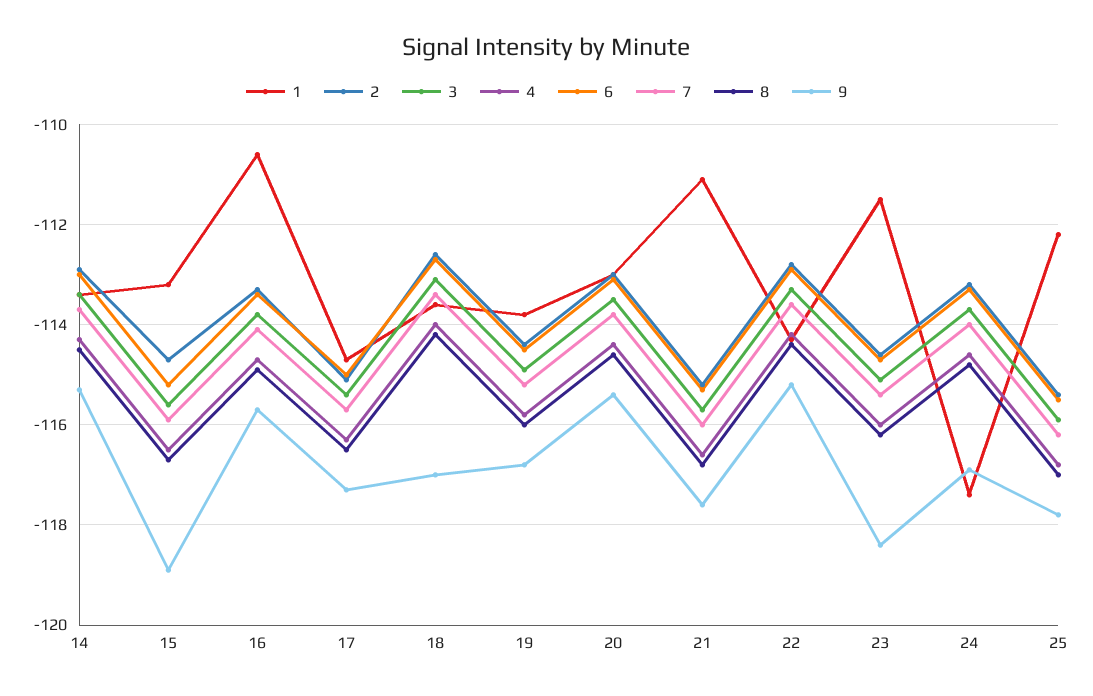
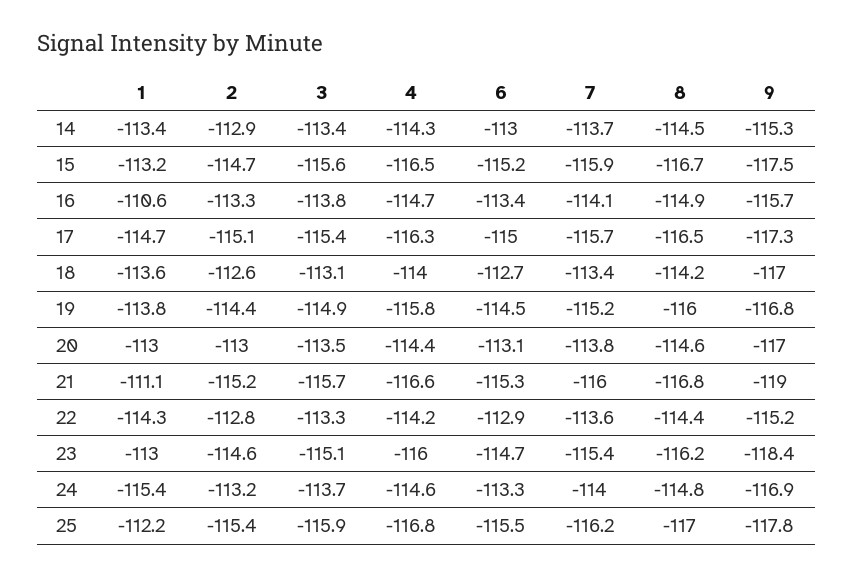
9, 15: -119 -> -117.5
9, 20: -115.5 -> -117
9, 21: -117.5 -> -119
1, 23: -111.5 -> -113
1, 24: -117.5 -> -115.4

